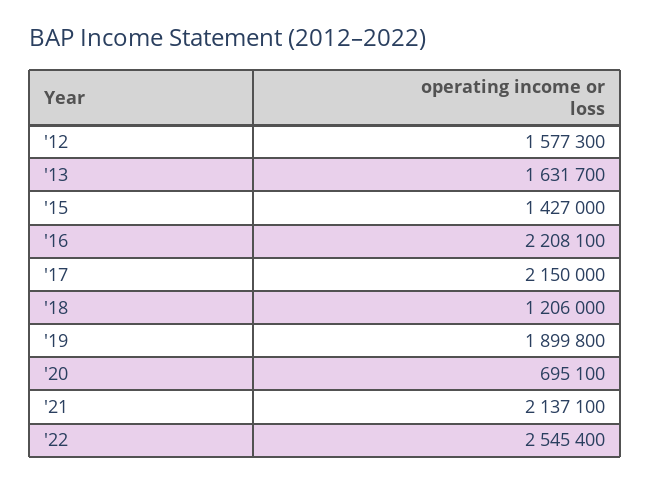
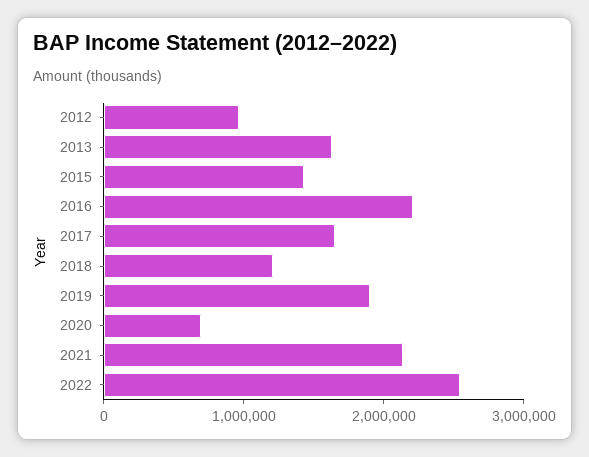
'12: 1577300 -> 1000000
'17: 2150000 -> 1600000

